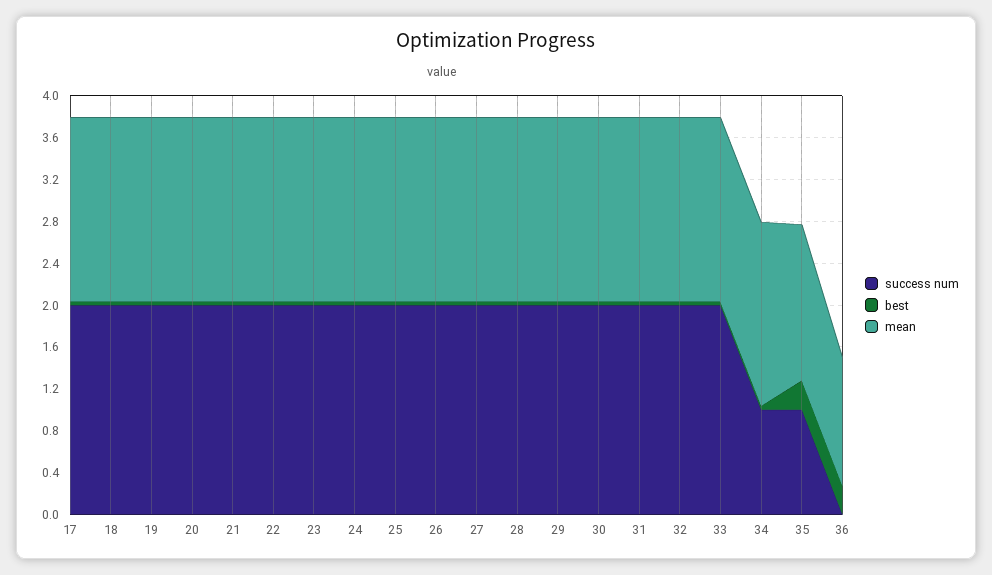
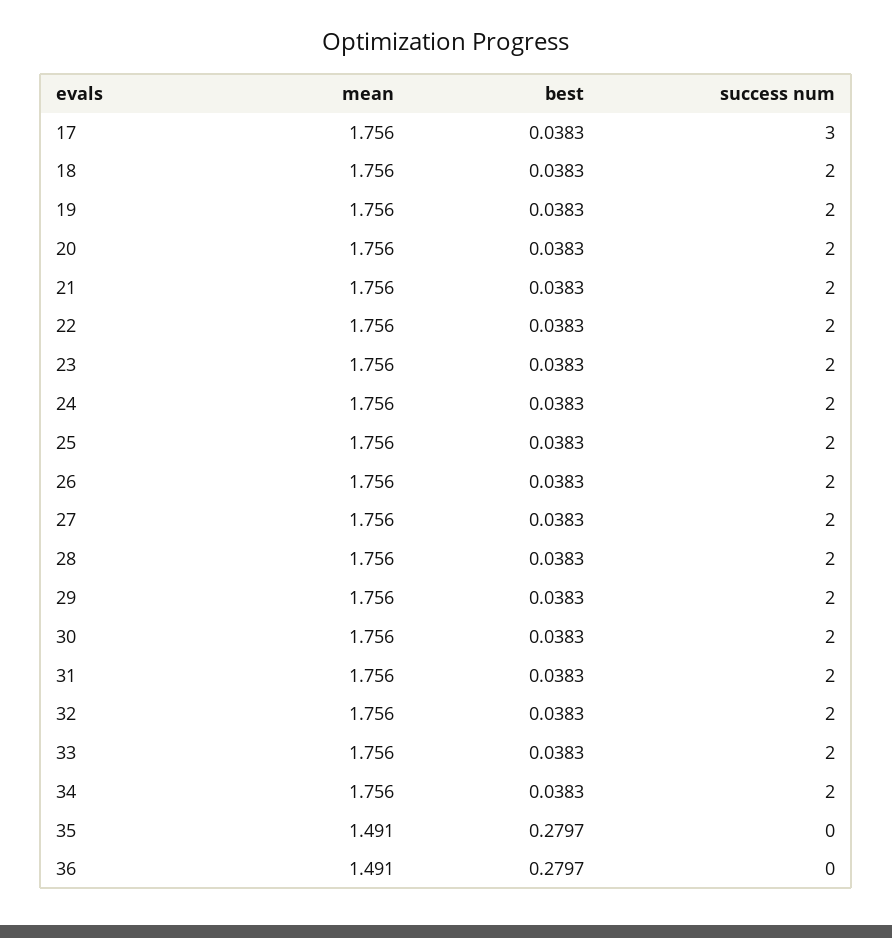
success num, 17: 2 -> 3
success num, 34: 1 -> 2
success num, 35: 1 -> 0
mean, 36: 1.2 -> 1.491

